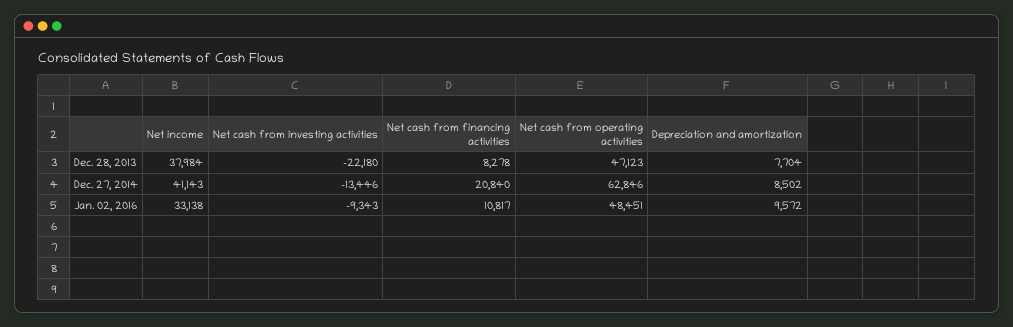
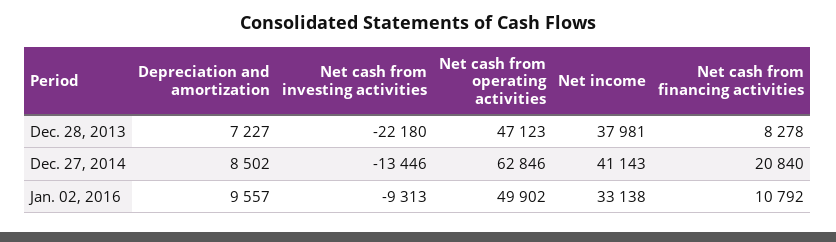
Net income, Dec. 28, 2013: 37984 -> 37981
Depreciation and amortization, Dec. 28, 2013: 7704 -> 7227
Net cash from investing activities, Jan. 02, 2016: -9343 -> -9313
Net cash from financing activities, Jan. 02, 2016: 10817 -> 10792
Net cash from operating activities, Jan. 02, 2016: 48451 -> 49902
Depreciation and amortization, Jan. 02, 2016: 9572 -> 9557

